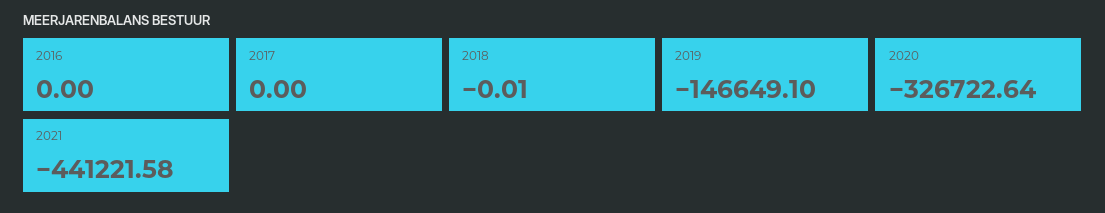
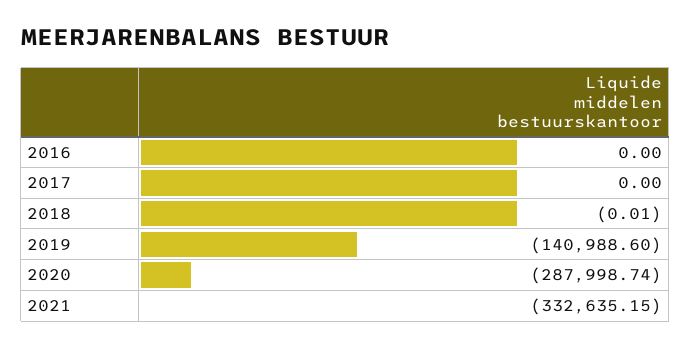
2019: -146649.1 -> -140988.6
2020: -326722.64 -> -287998.74
2021: -441221.58 -> -332635.15

